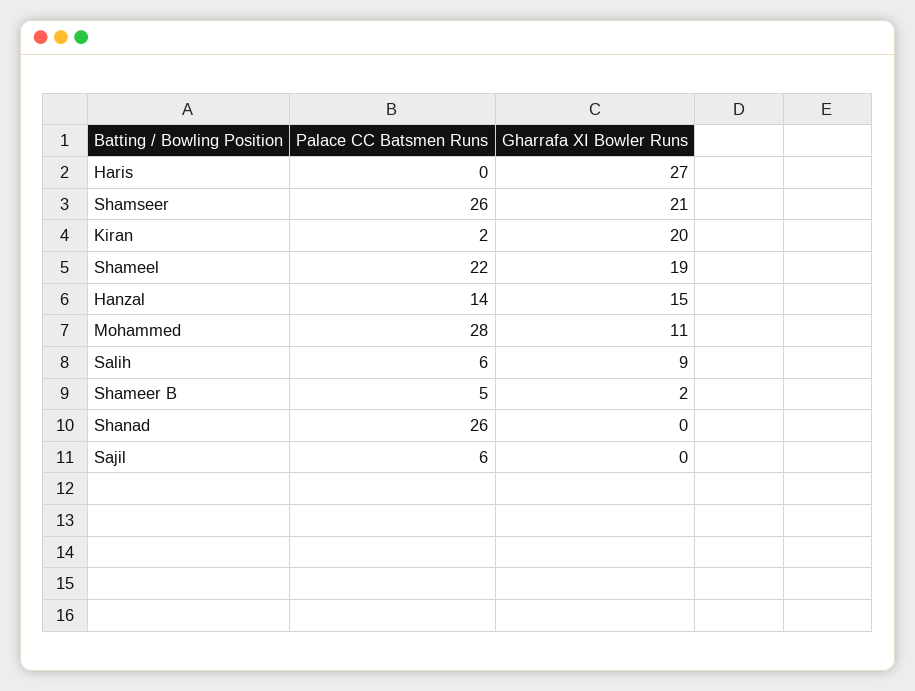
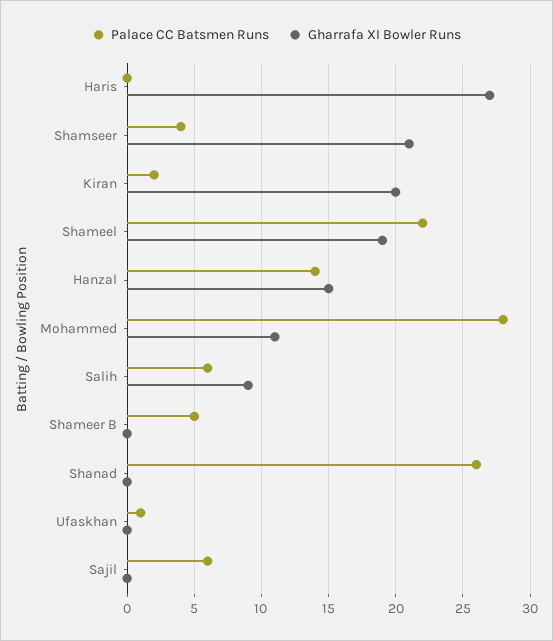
Palace CC Batsmen Runs, Shamseer: 26 -> 4
Gharrafa XI Bowler Runs, Shameer B: 2 -> 0
Palace CC Batsmen Runs, Ufaskhan: none -> 1
Gharrafa XI Bowler Runs, Ufaskhan: none -> 0

